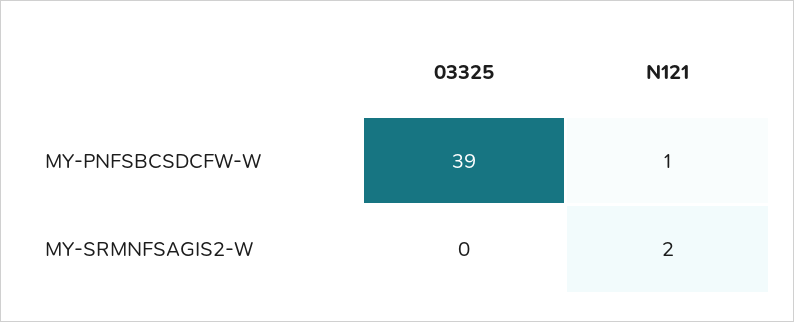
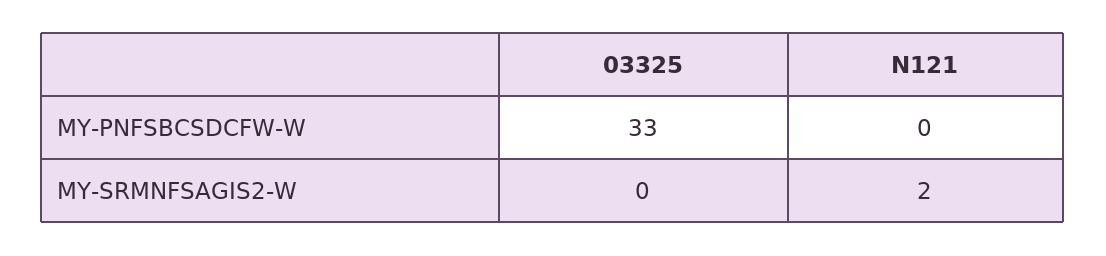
03325, MY-PNFSBCSDCFW-W: 39 -> 33
N121, MY-PNFSBCSDCFW-W: 1 -> 0

